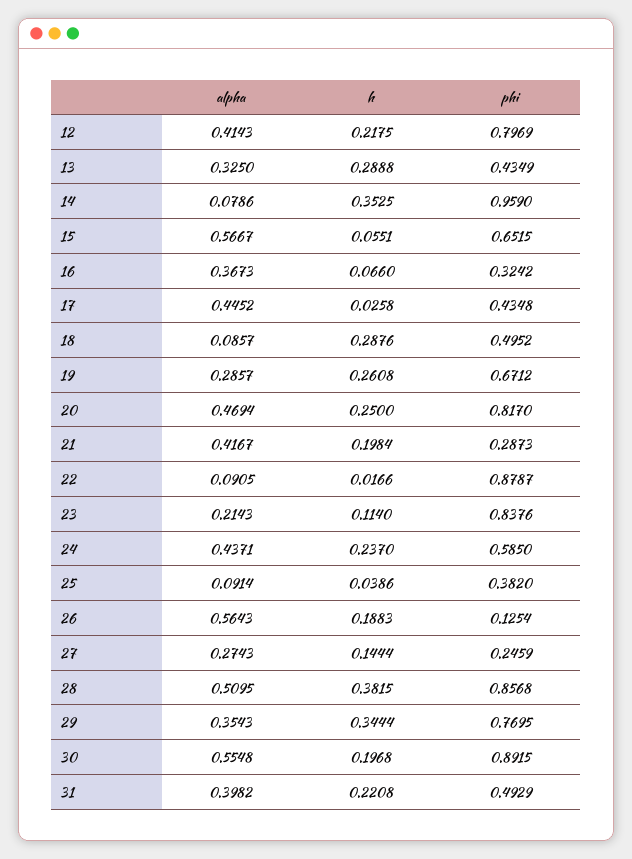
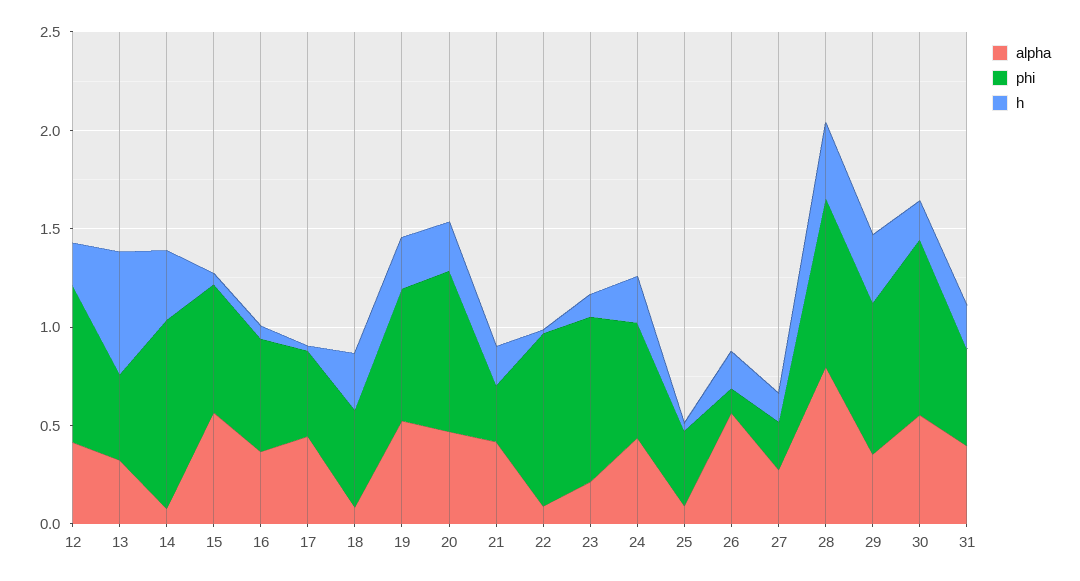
h, 13: 0.2888 -> 0.6
phi, 16: 0.3242 -> 0.6
alpha, 19: 0.2857 -> 0.5
alpha, 28: 0.5095 -> 0.8

